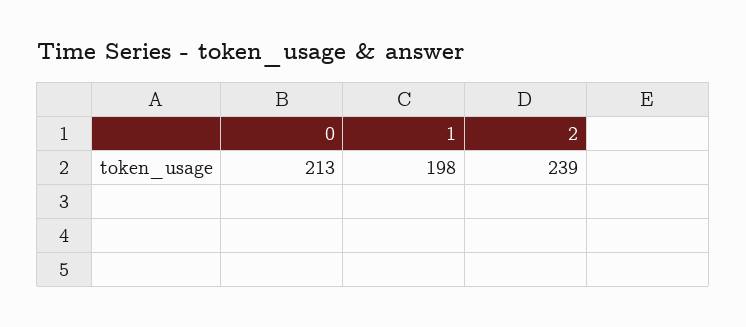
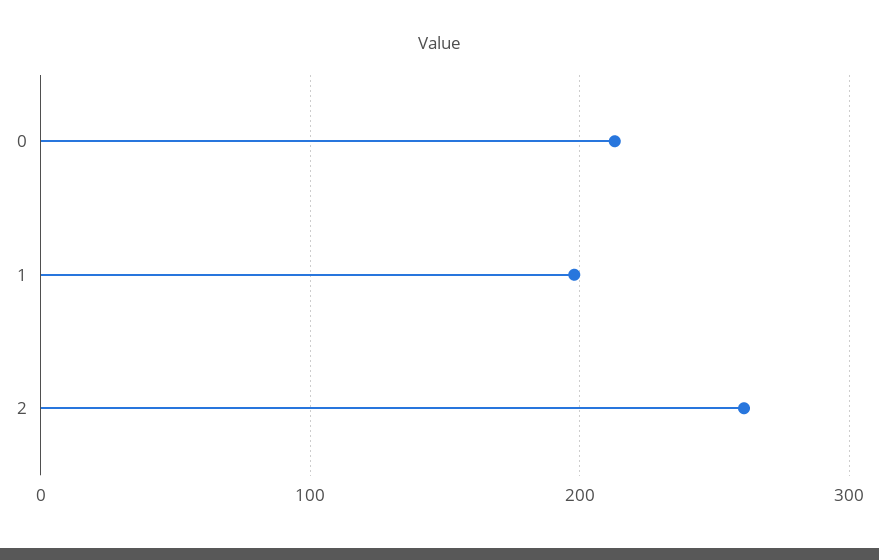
2: 239 -> 260

